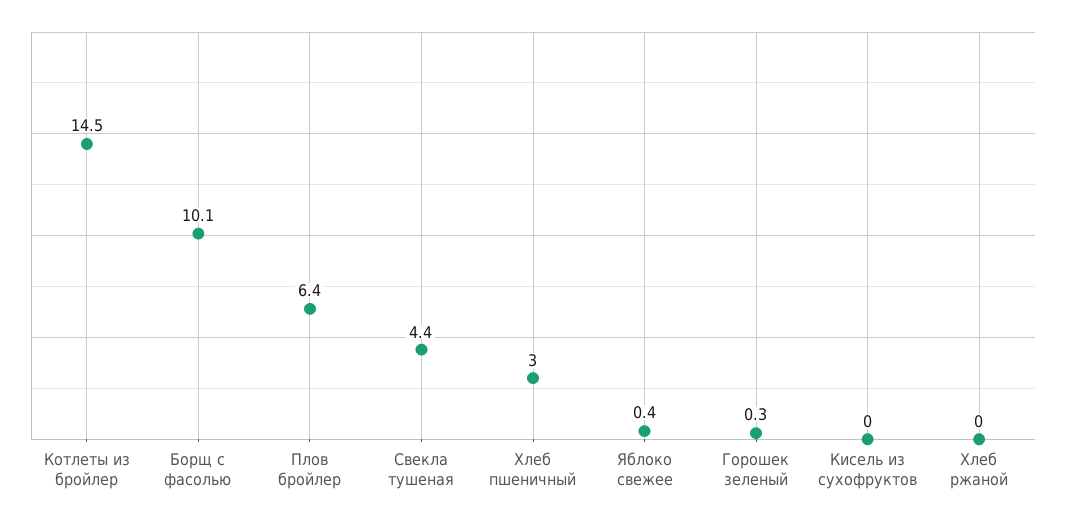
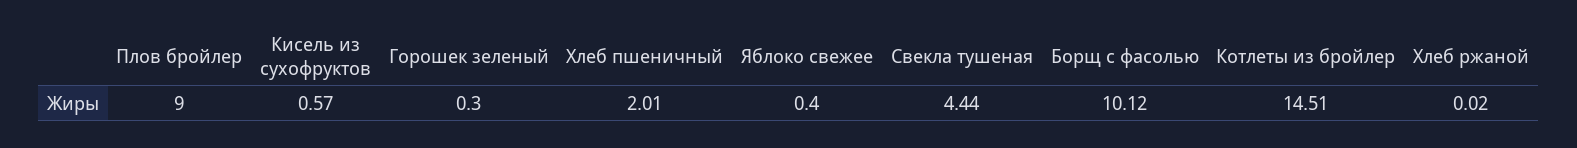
Плов бройлер: 6.4 -> 9
Хлеб пшеничный: 3 -> 2.01
Кисель из сухофруктов: 0 -> 0.57

